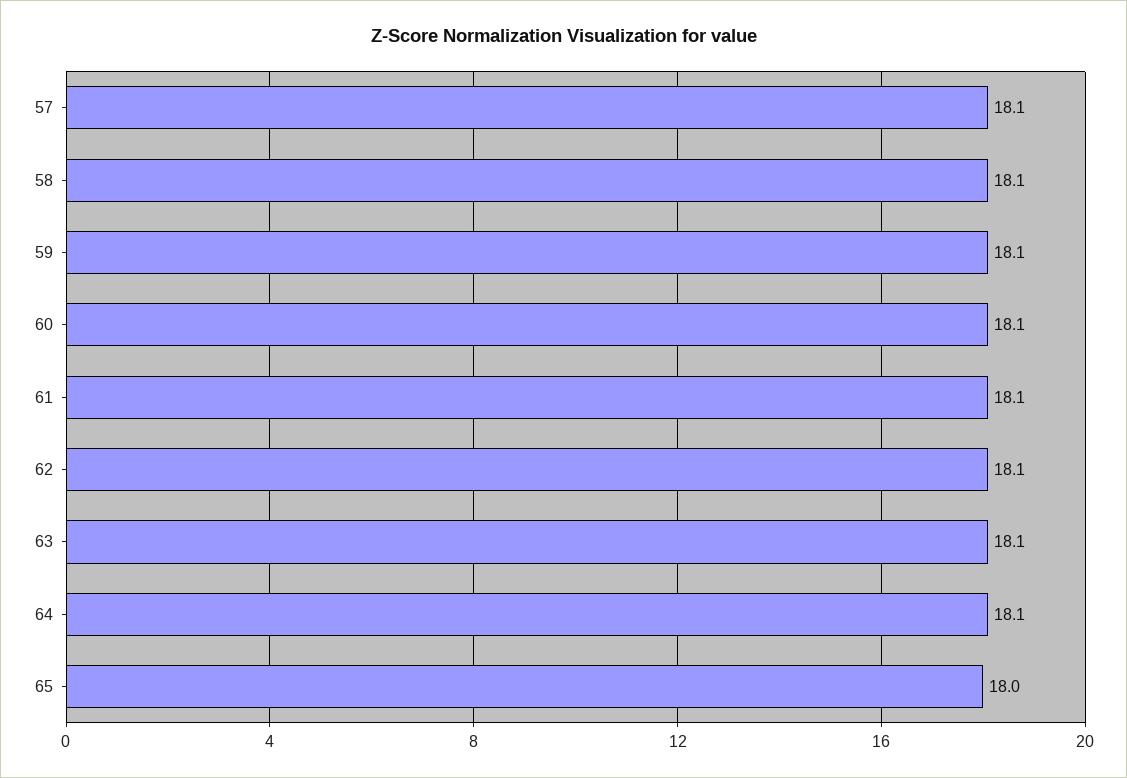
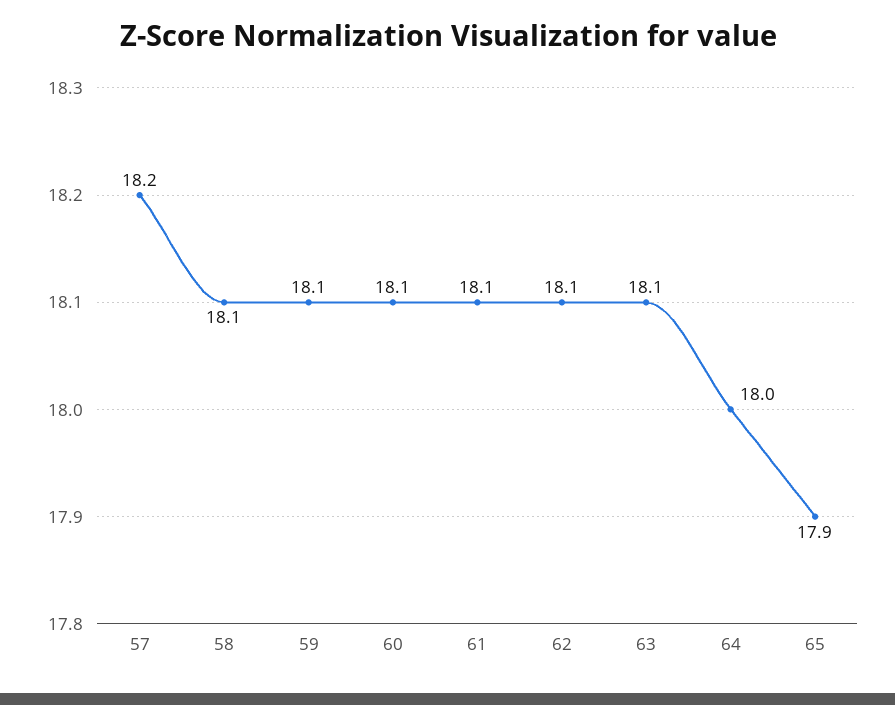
57: 18.1 -> 18.2
64: 18.1 -> 18
65: 18 -> 17.9

